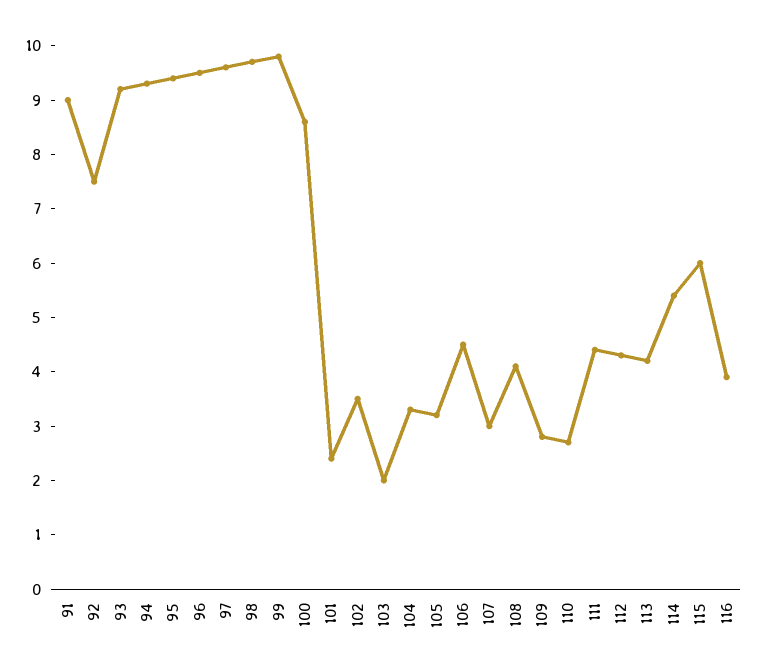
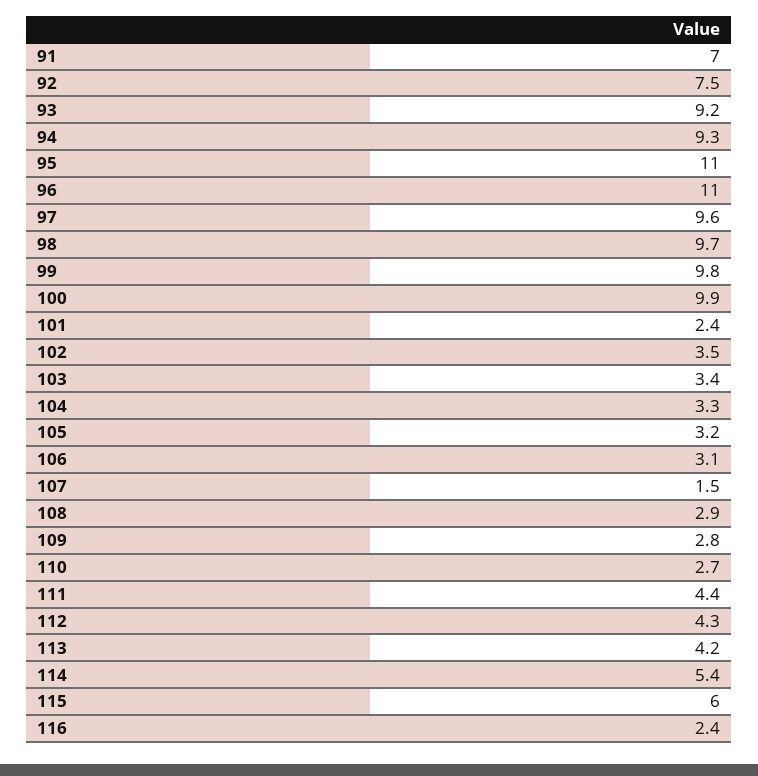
91: 9 -> 7
95: 9.5 -> 11
96: 9.5 -> 11
100: 8.5 -> 9.9
103: 2 -> 3.4
106: 4.5 -> 3.1
107: 3 -> 1.5
108: 4 -> 2.9
116: 4 -> 2.4

